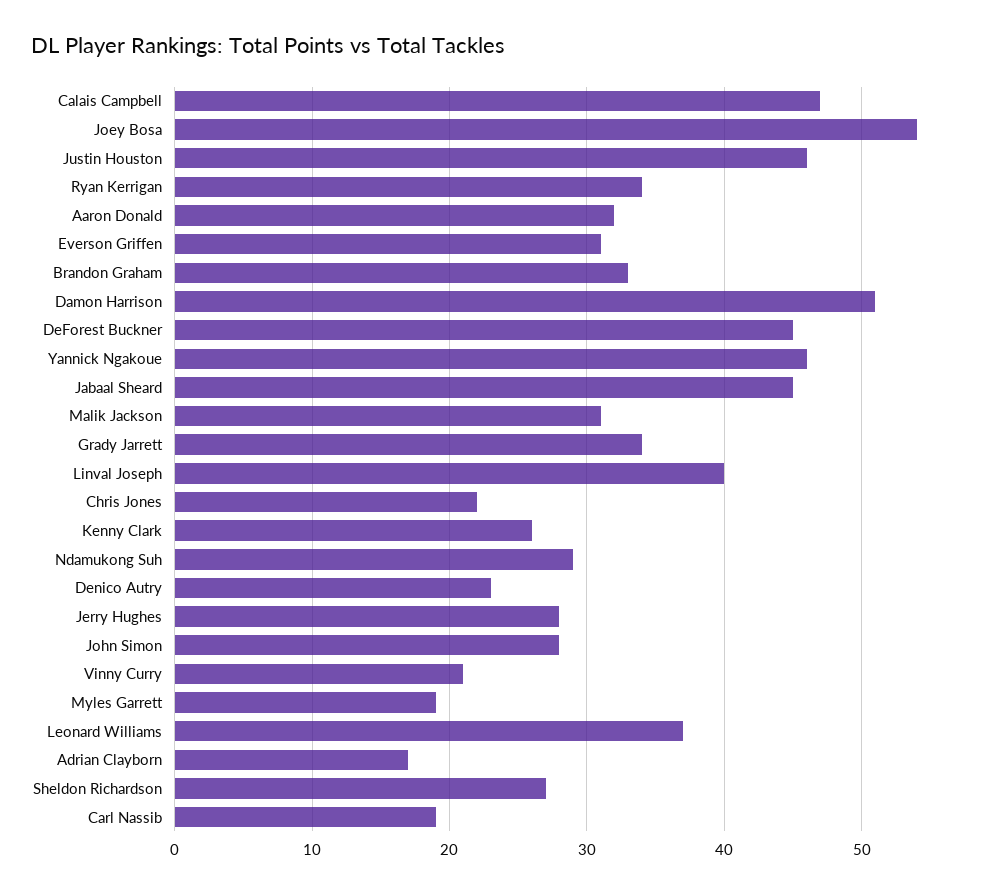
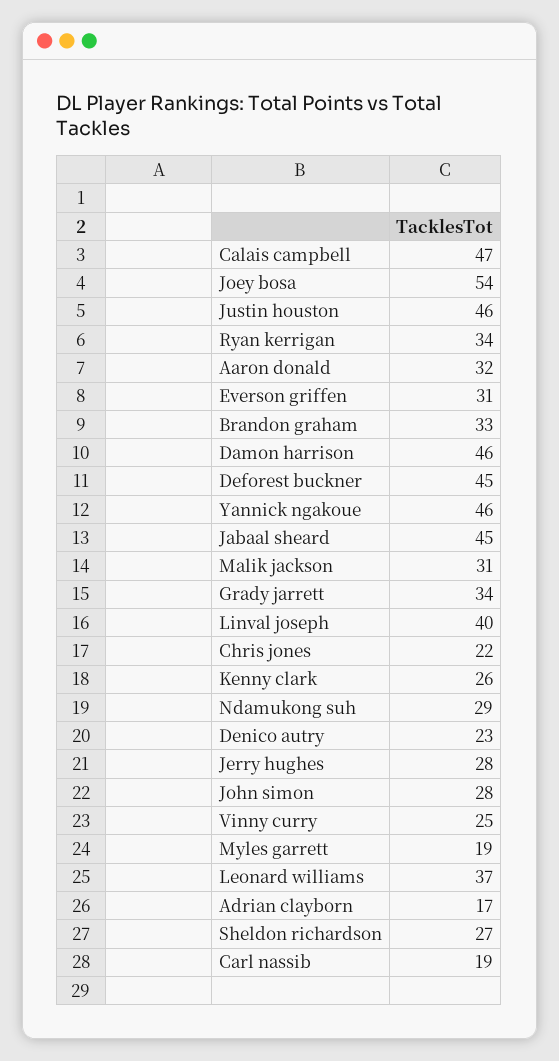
Damon Harrison: 51 -> 46
Vinny Curry: 21 -> 25

